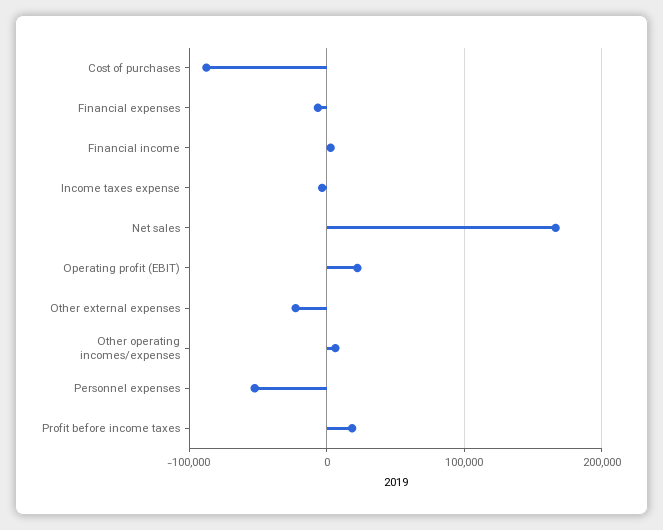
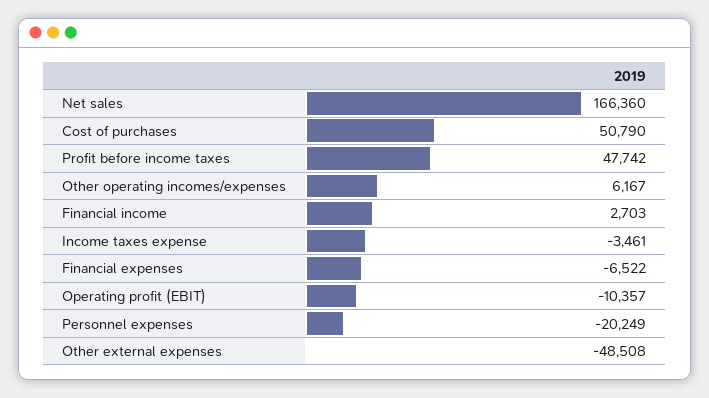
Cost of purchases: -90000 -> 50790
Operating profit (EBIT): 20000 -> -10357
Other external expenses: -20000 -> -48508
Personnel expenses: -50000 -> -20249
Profit before income taxes: 20000 -> 47742

